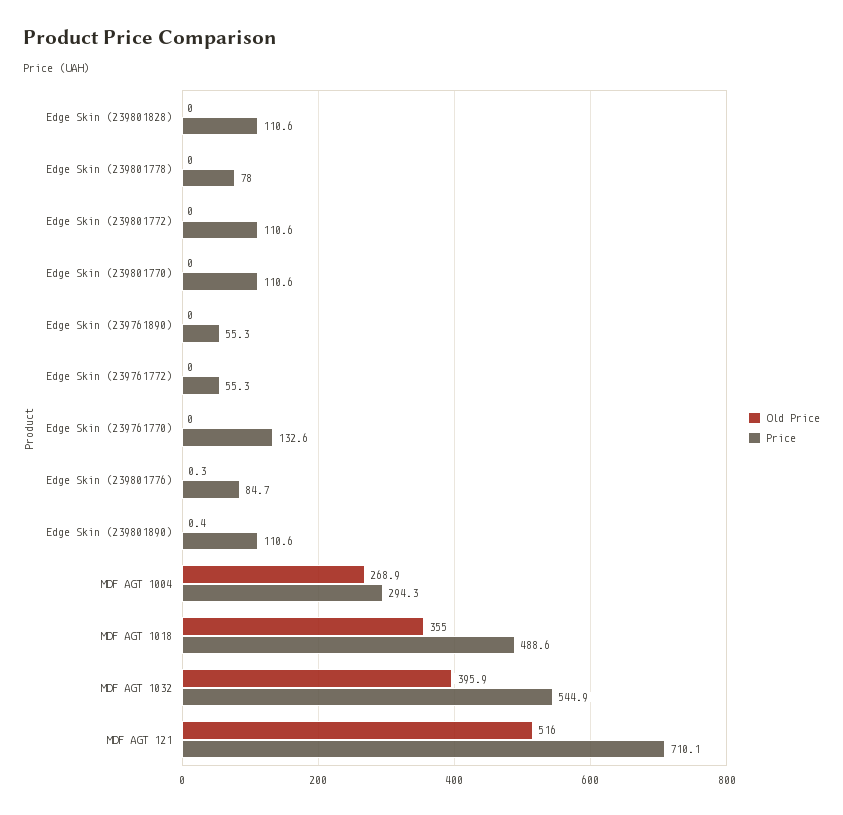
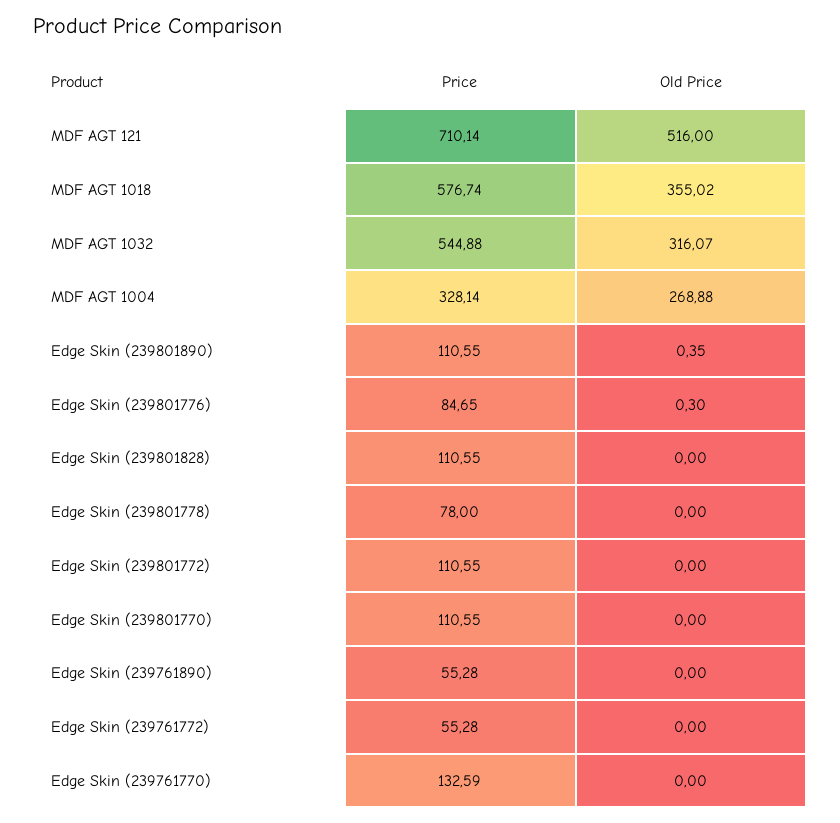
Price, MDF AGT 1004: 294.3 -> 328.14
Price, MDF AGT 1018: 488.6 -> 576.74
Old Price, MDF AGT 1032: 395.9 -> 316.07

